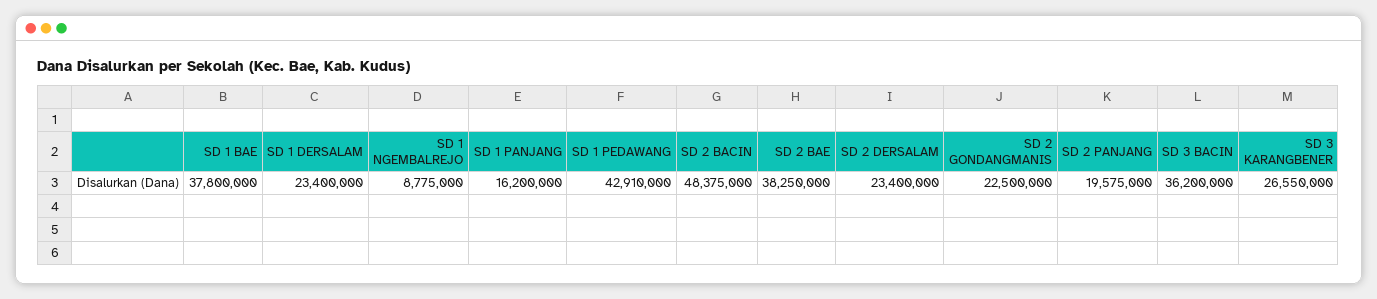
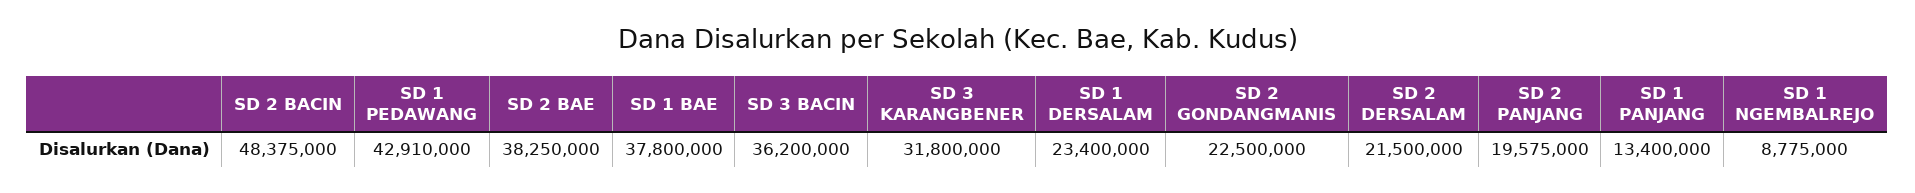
SD 1 PANJANG: 16200000 -> 13400000
SD 2 DERSALAM: 23400000 -> 21500000
SD 3 KARANGBENER: 26550000 -> 31800000

